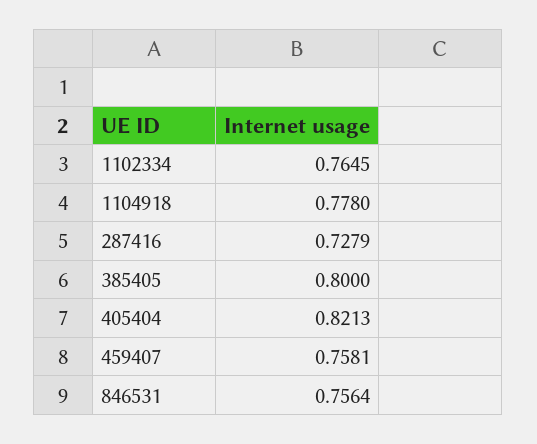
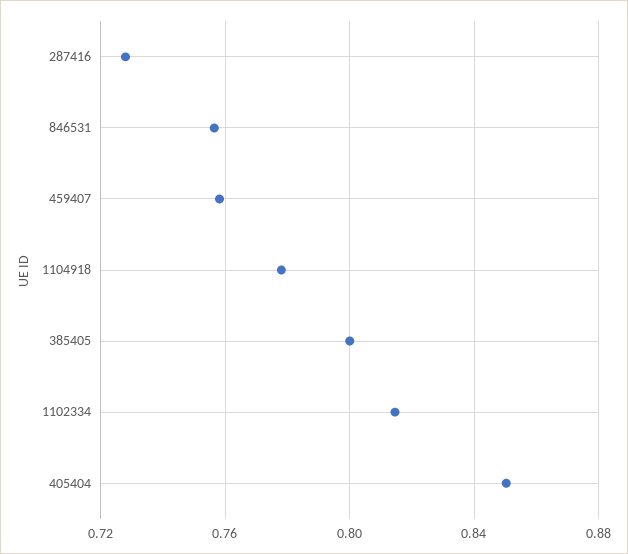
1102334: 0.7645 -> 0.815
405404: 0.8213 -> 0.85

